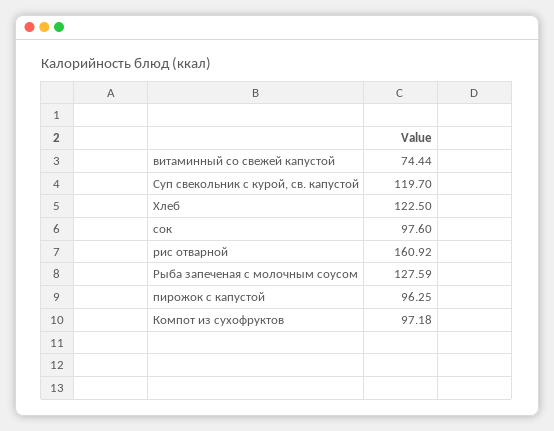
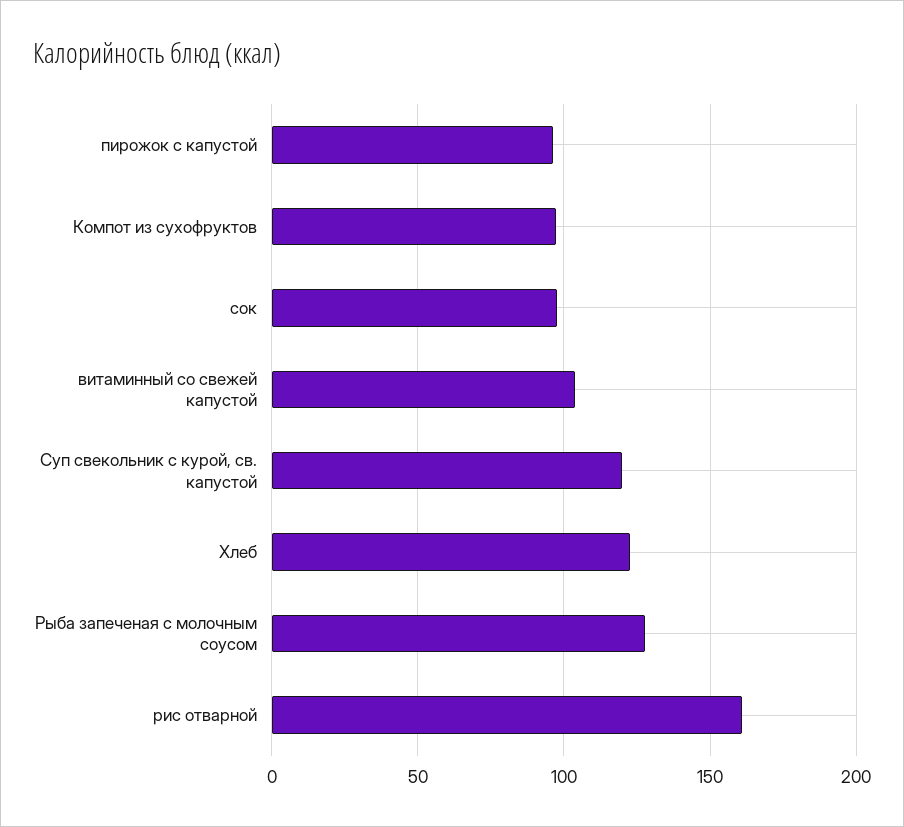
витаминный со свежей капустой: 74.44 -> 105

